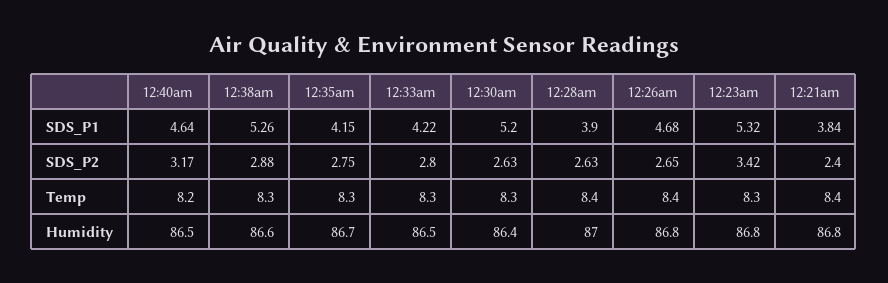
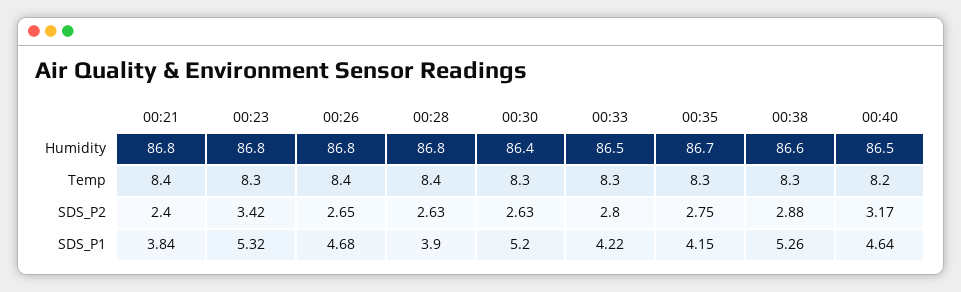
12:28am, Humidity: 87 -> 86.8

